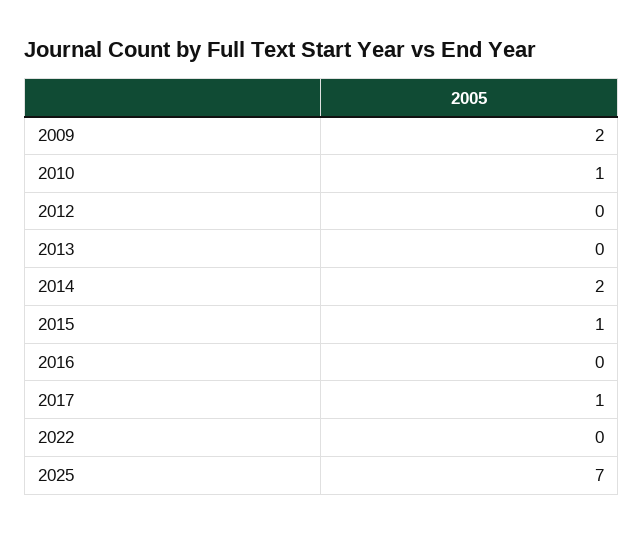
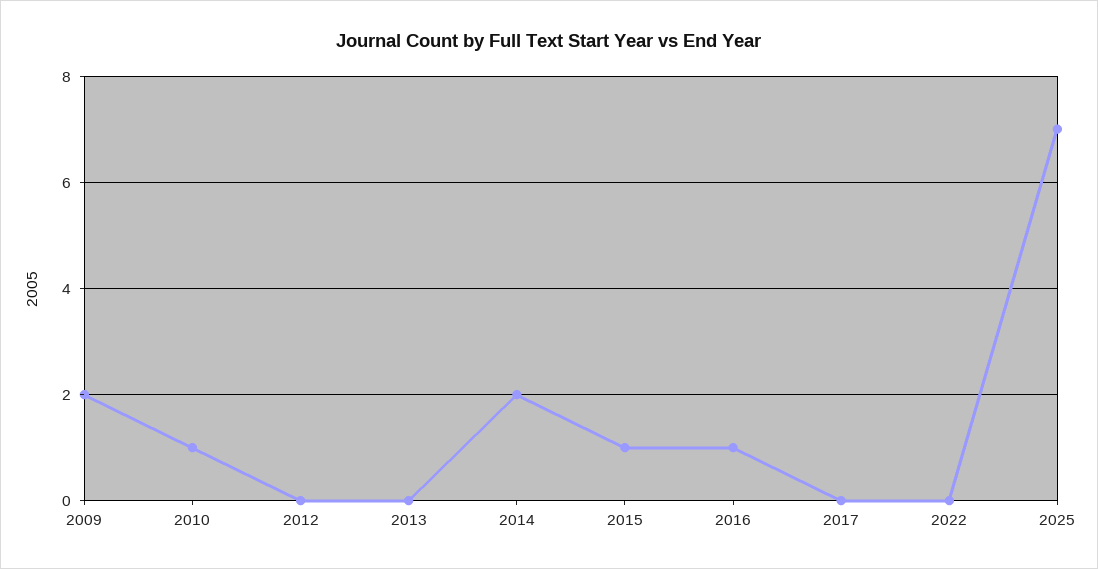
2016: 0 -> 1
2017: 1 -> 0

